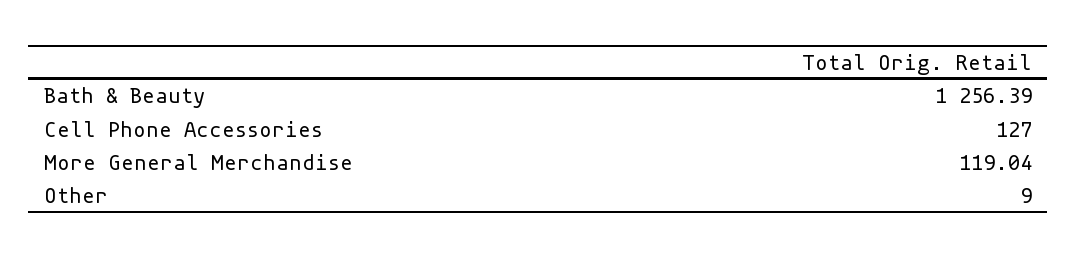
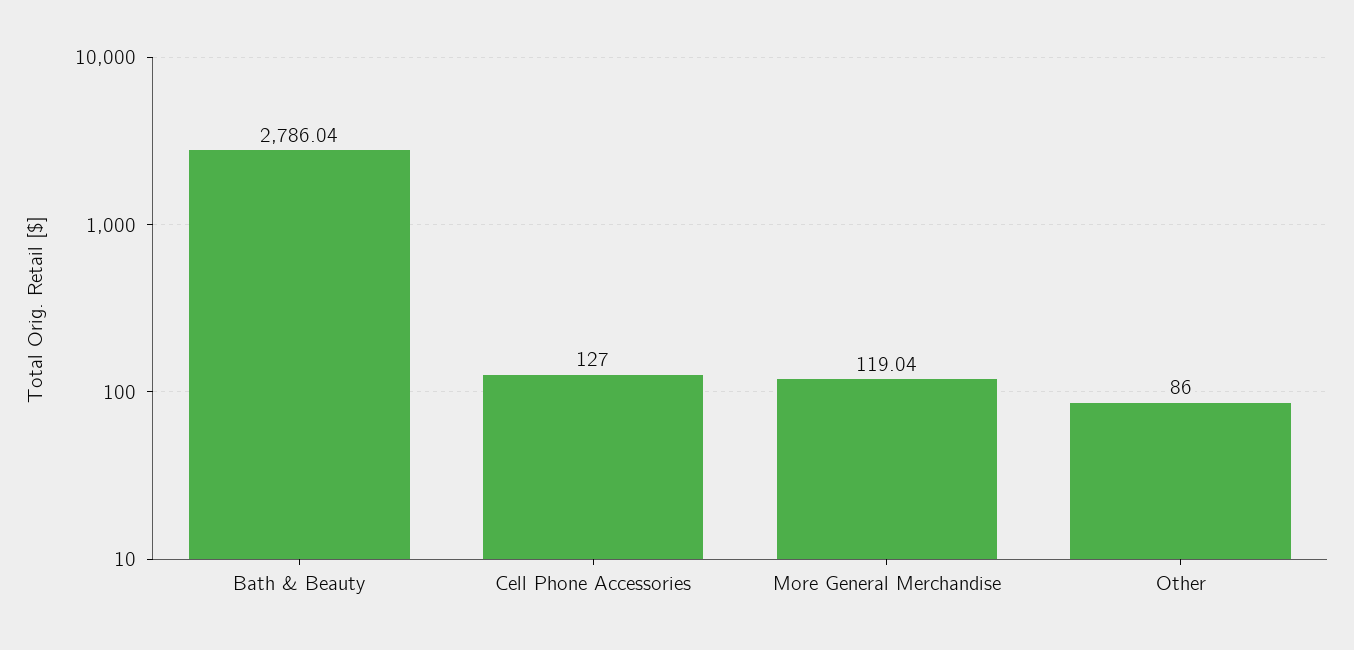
Bath & Beauty: 1256.39 -> 2786.04
Other: 9 -> 86

